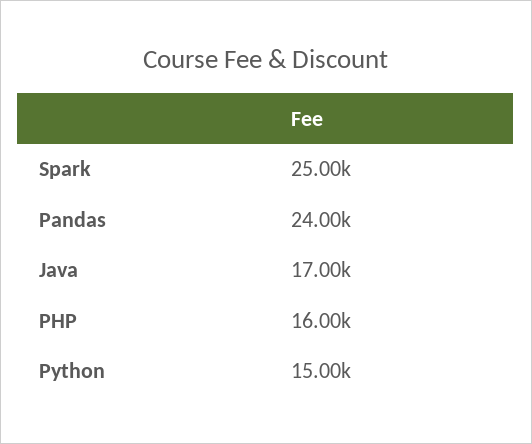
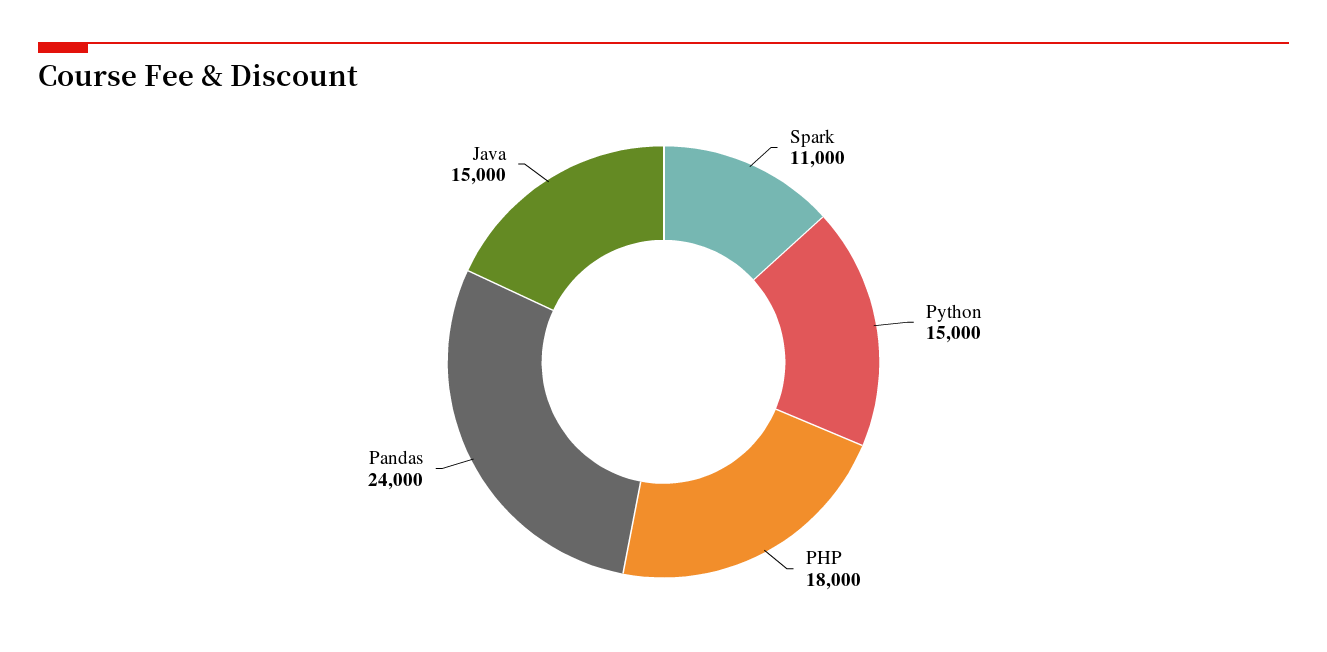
Spark: 25000 -> 11000
Java: 17000 -> 15000
PHP: 16000 -> 18000

